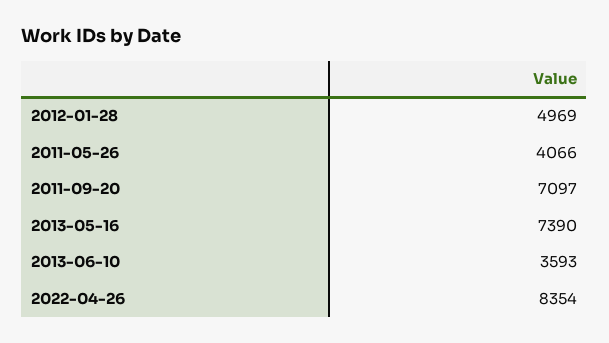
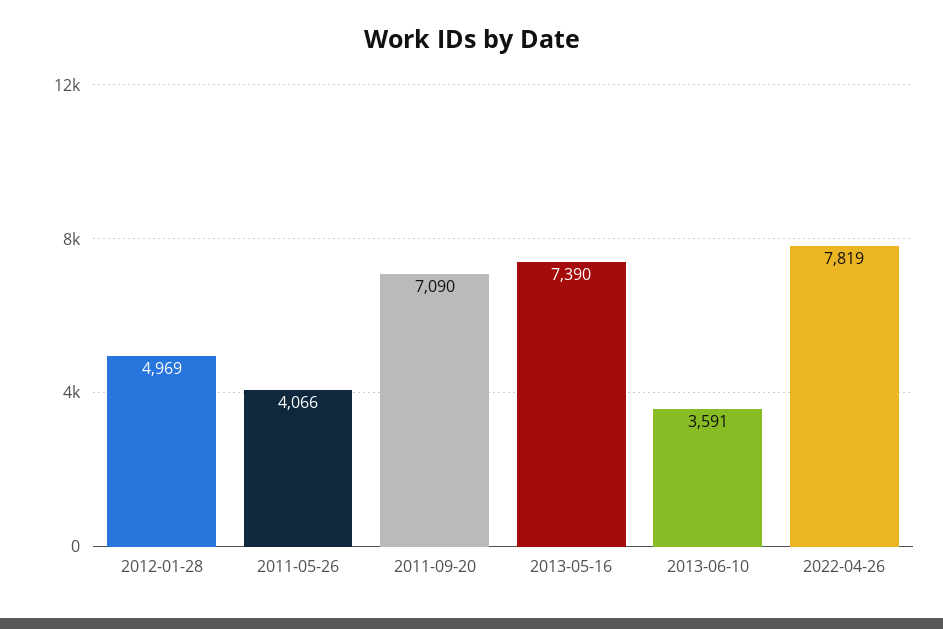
2011-09-20: 7097 -> 7090
2013-06-10: 3593 -> 3591
2022-04-26: 8354 -> 7819

